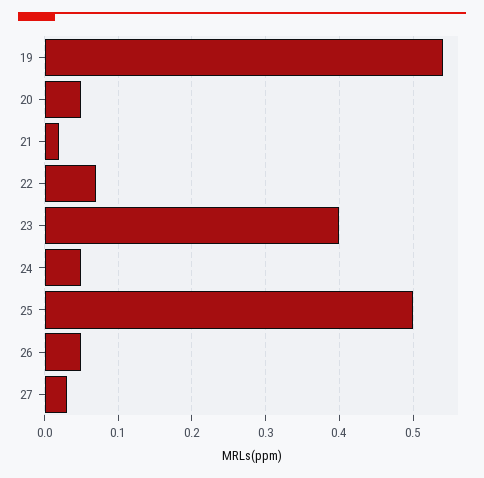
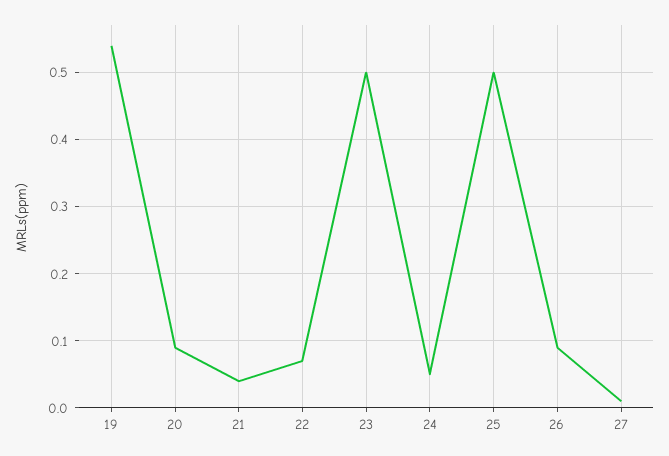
20: 0.05 -> 0.09
21: 0.02 -> 0.04
23: 0.4 -> 0.5
26: 0.05 -> 0.09
27: 0.03 -> 0.01

